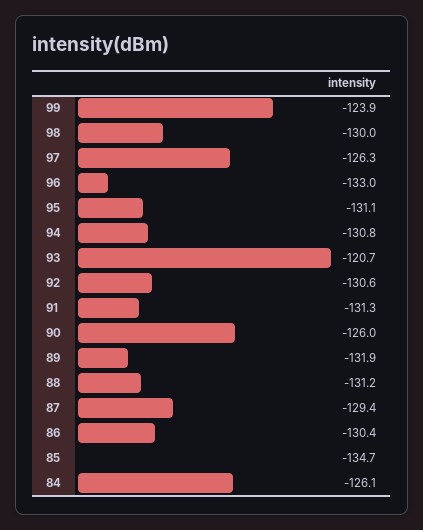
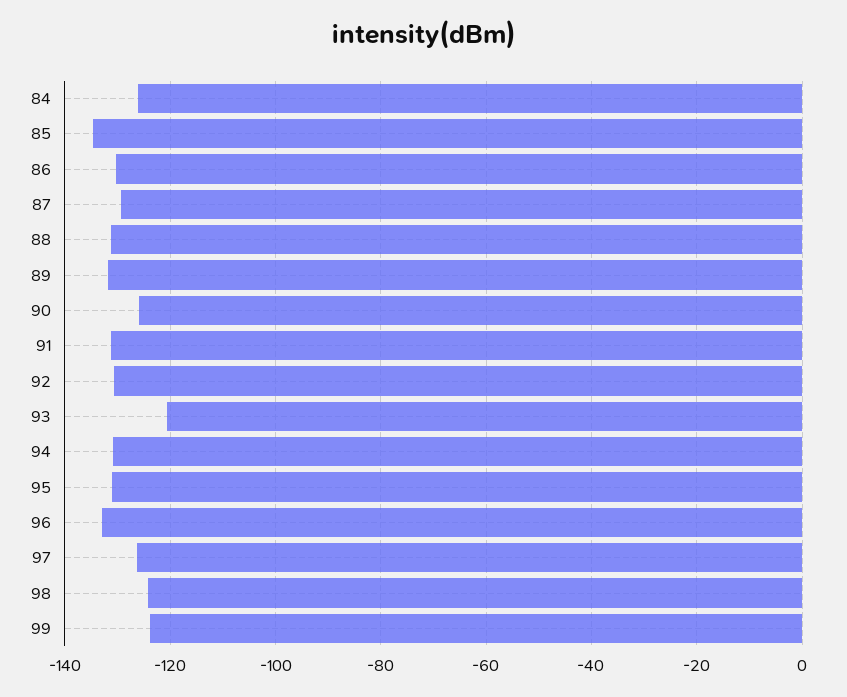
98: -130 -> -124

